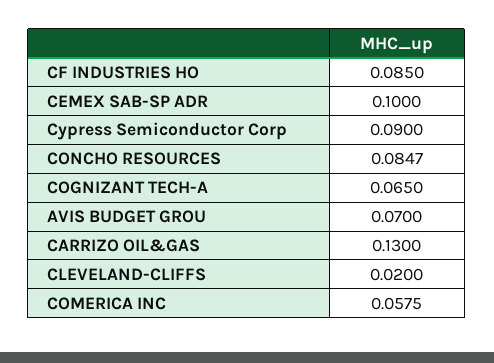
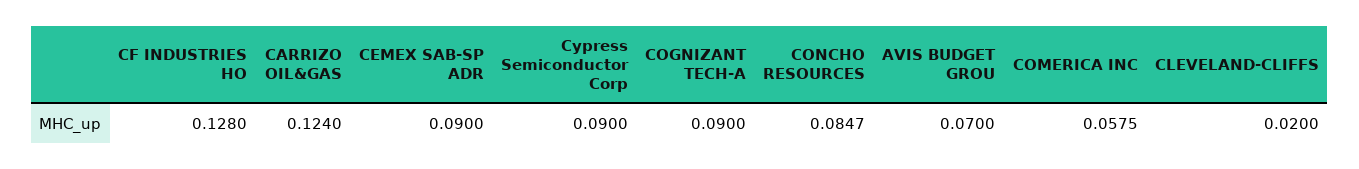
CF INDUSTRIES HO: 0.085 -> 0.128
CEMEX SAB-SP ADR: 0.1 -> 0.09
COGNIZANT TECH-A: 0.065 -> 0.09
CARRIZO OIL&GAS: 0.13 -> 0.124

